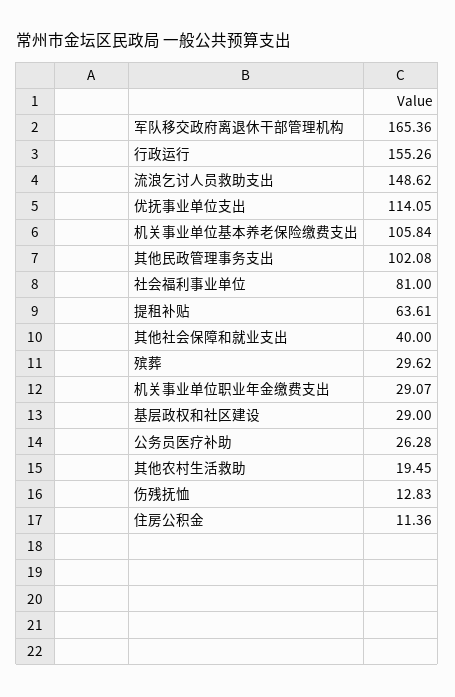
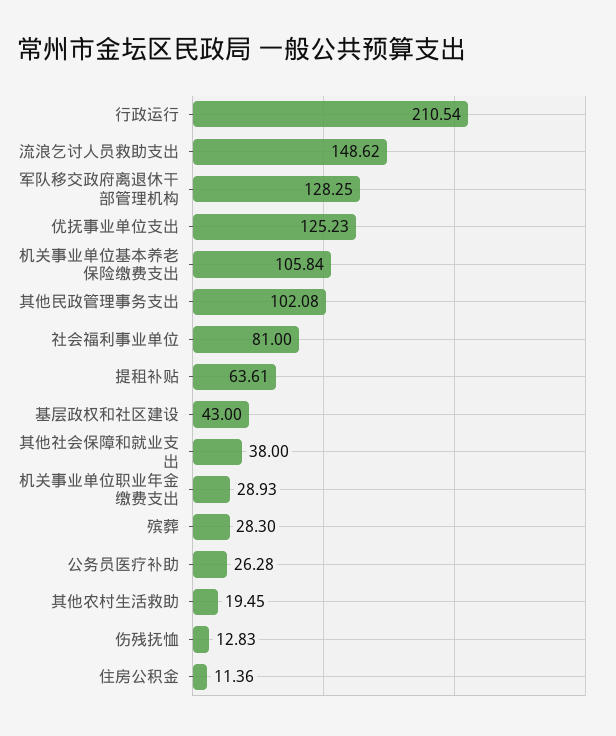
军队移交政府离退休干部管理机构: 165.36 -> 128.25
行政运行: 155.26 -> 210.54
优抚事业单位支出: 114.05 -> 125.23
其他社会保障和就业支出: 40 -> 38
殡葬: 29.62 -> 28.3
机关事业单位职业年金缴费支出: 29.07 -> 28.93
基层政权和社区建设: 29 -> 43

